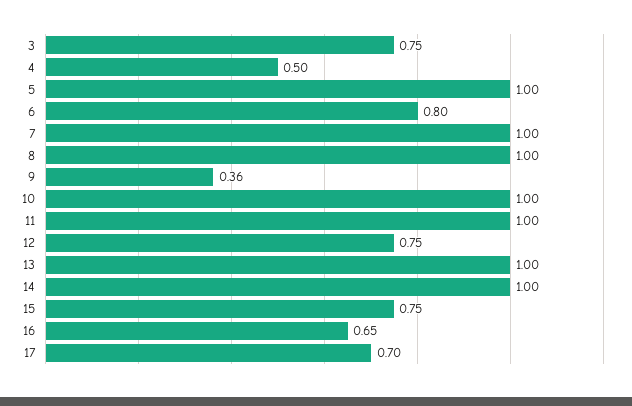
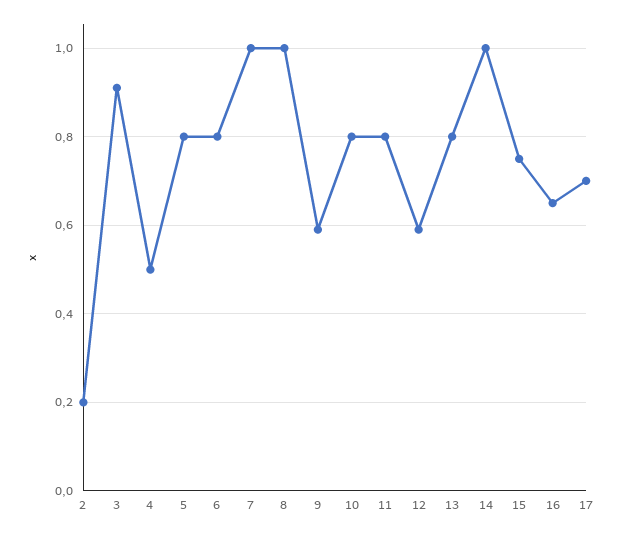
3: 0.75 -> 0.9
5: 1 -> 0.8
9: 0.36 -> 0.6
10: 1 -> 0.8
11: 1 -> 0.8
12: 0.75 -> 0.6
13: 1 -> 0.8
2: none -> 0.2

